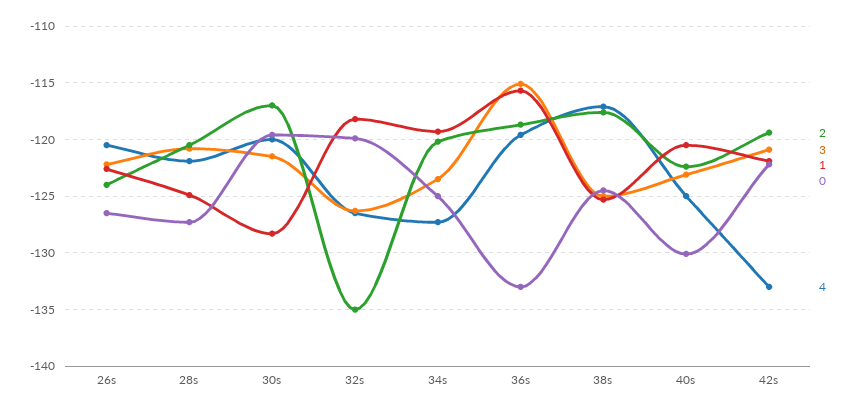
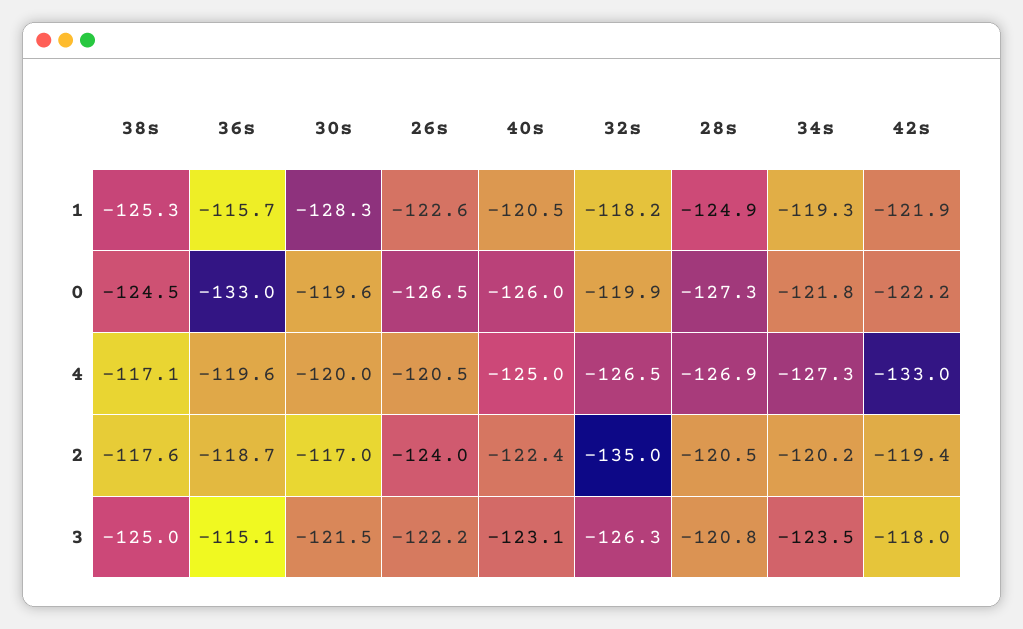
4, 28s: -122 -> -126.9
0, 34s: -125 -> -121.8
0, 40s: -130 -> -126
3, 42s: -121 -> -118

